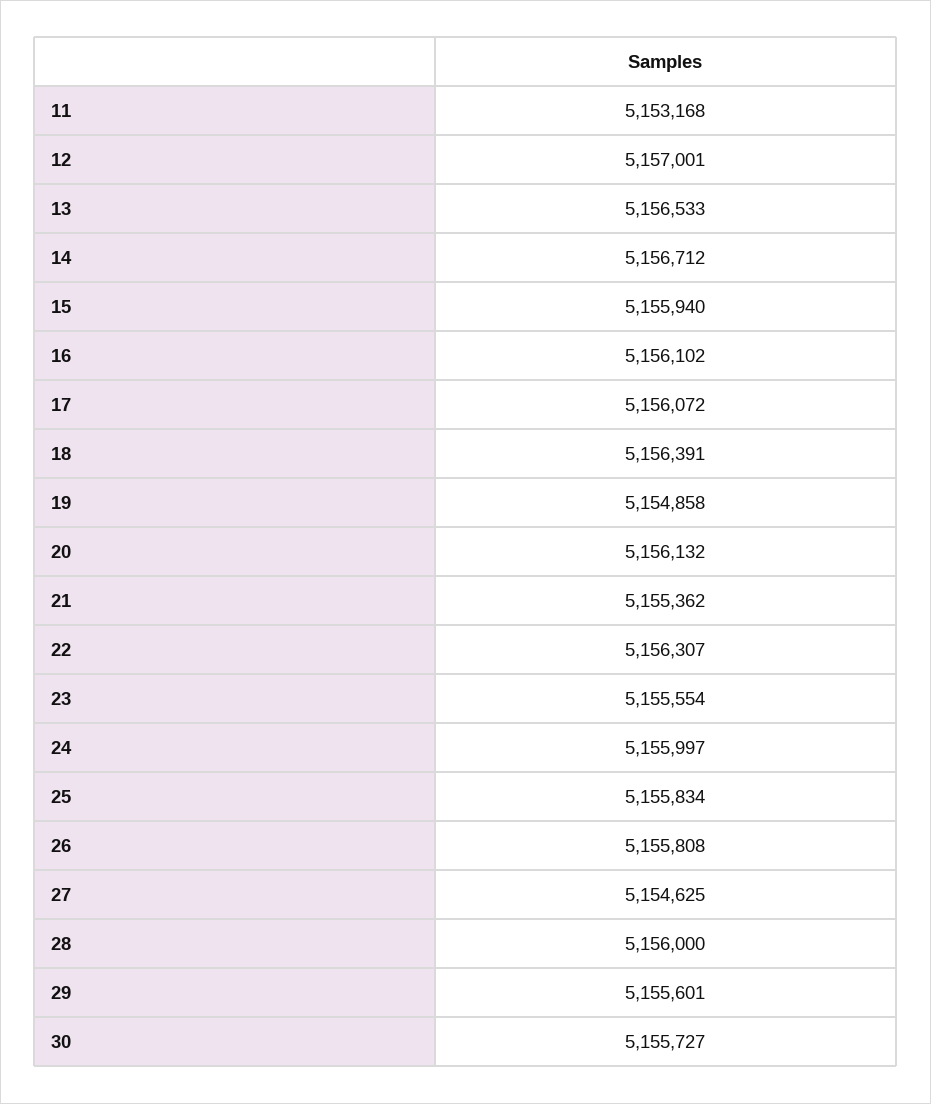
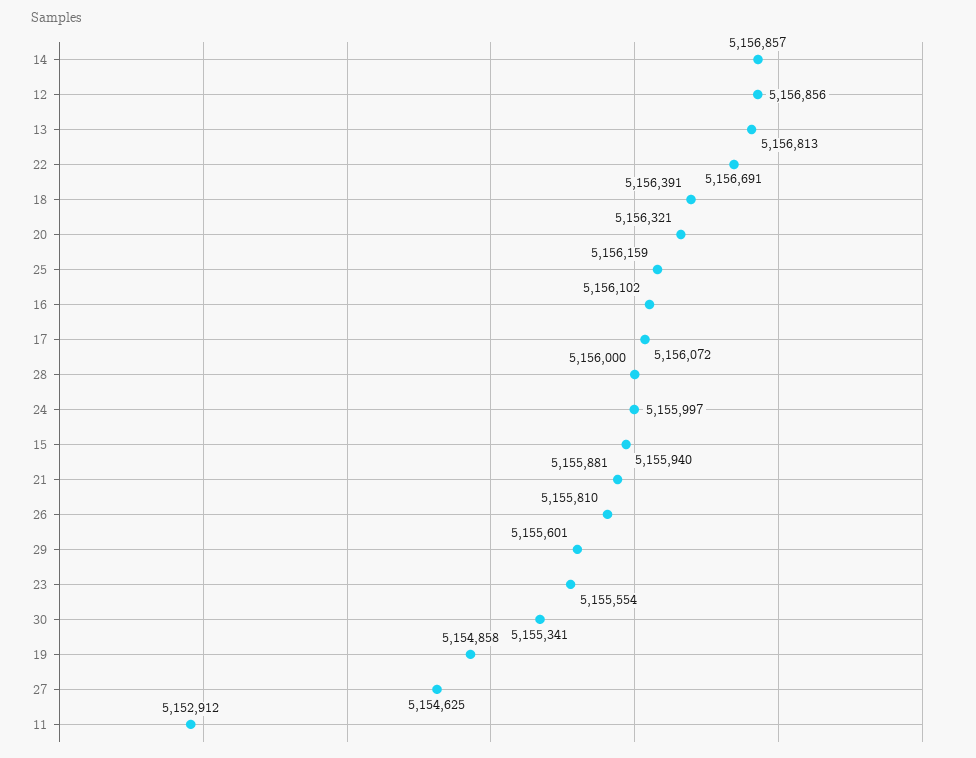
11: 5153168 -> 5152912
12: 5157001 -> 5156856
13: 5156533 -> 5156813
14: 5156712 -> 5156857
20: 5156132 -> 5156321
21: 5155362 -> 5155881
22: 5156307 -> 5156691
25: 5155834 -> 5156159
26: 5155808 -> 5155810
30: 5155727 -> 5155341

